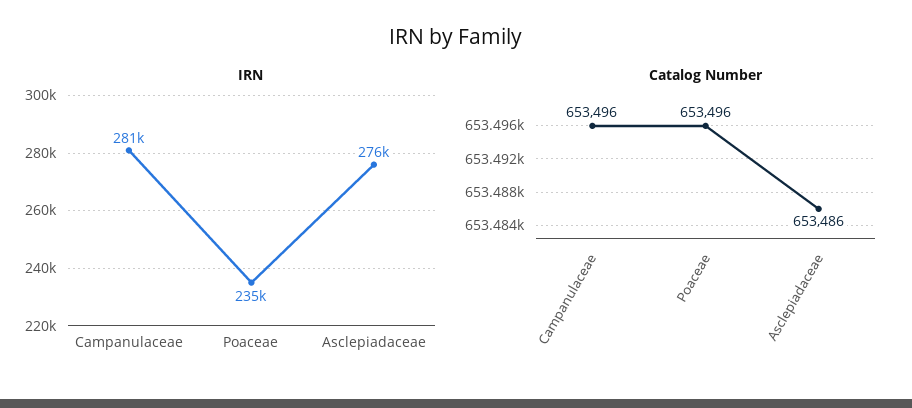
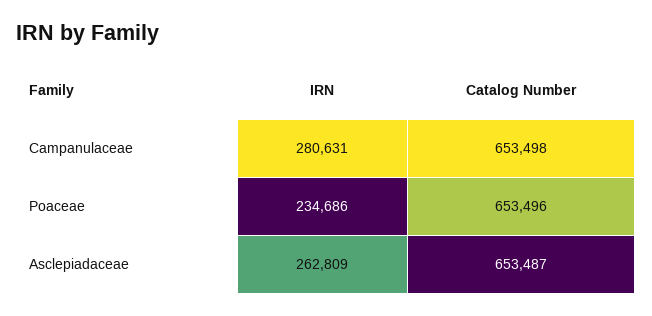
IRN, Asclepiadaceae: 276000 -> 262809
Catalog Number, Campanulaceae: 653496 -> 653498
Catalog Number, Asclepiadaceae: 653486 -> 653487

